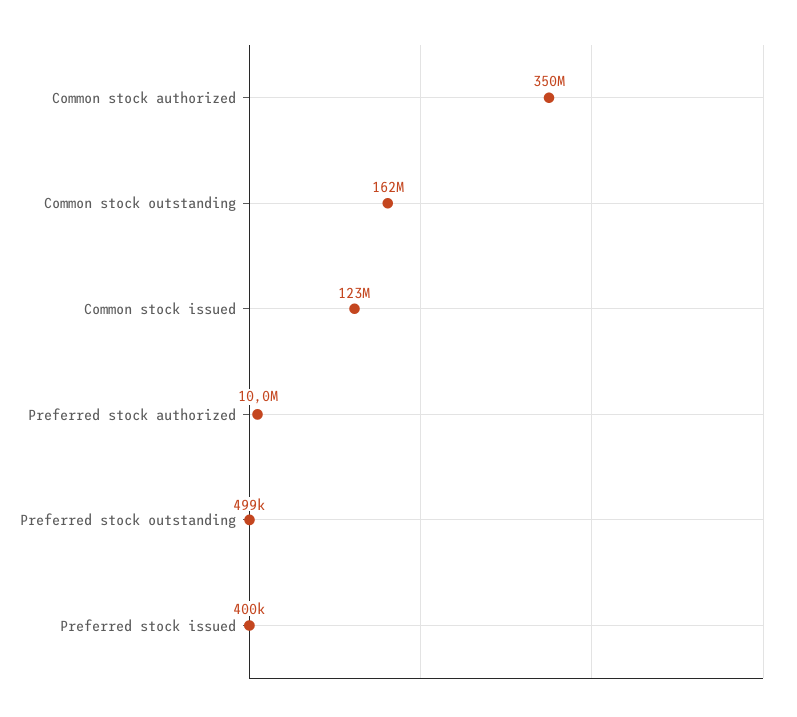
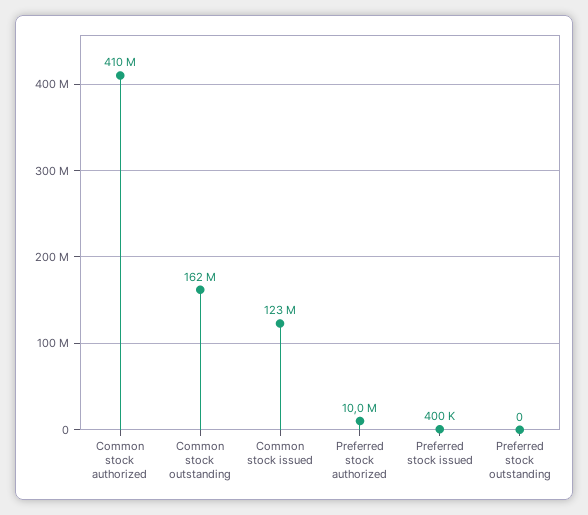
Common stock authorized: 350000000 -> 410000000
Preferred stock outstanding: 499000 -> 0

